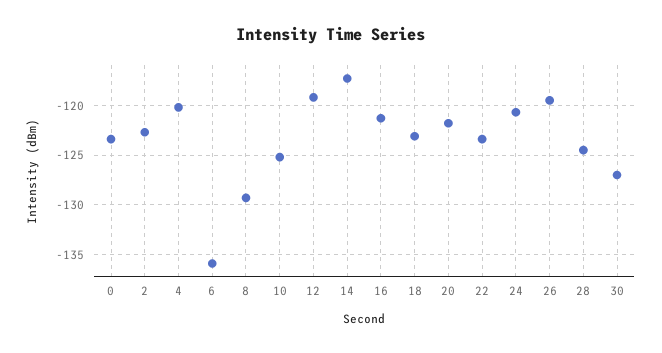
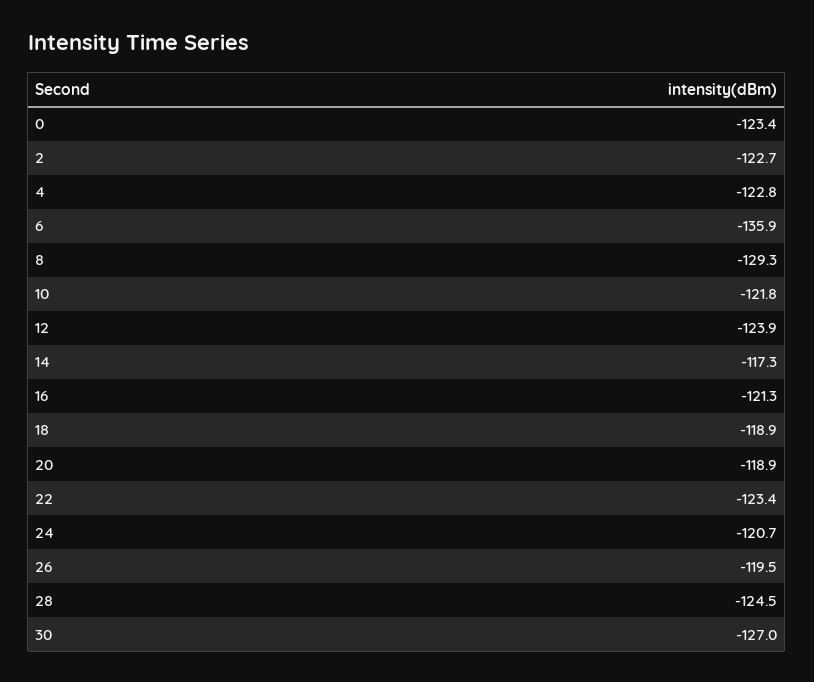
4: -120 -> -122.8
10: -125 -> -121.8
12: -119 -> -123.9
18: -123 -> -118.9
20: -122 -> -118.9

